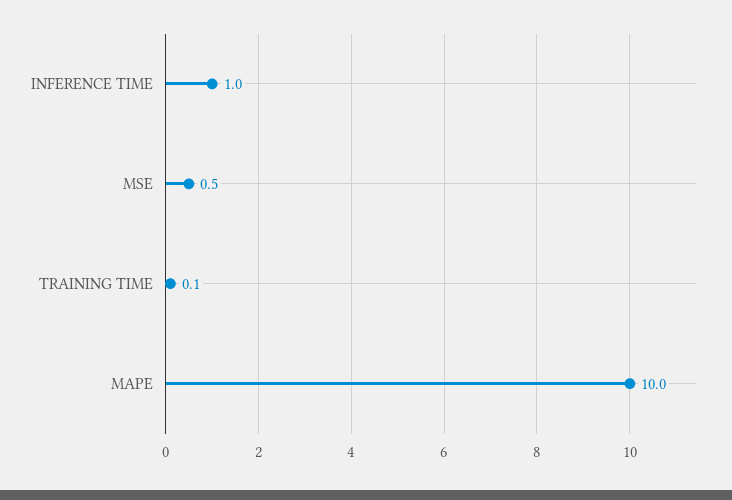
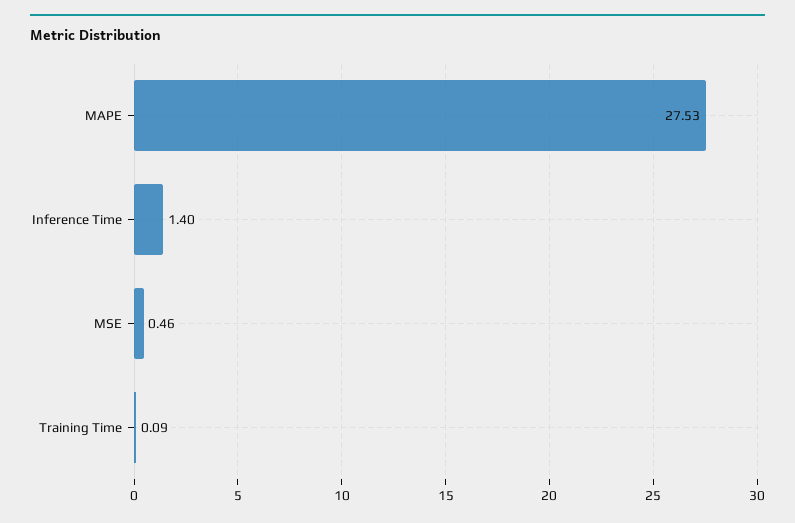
INFERENCE TIME: 1 -> 1.4
MAPE: 10 -> 27.53

